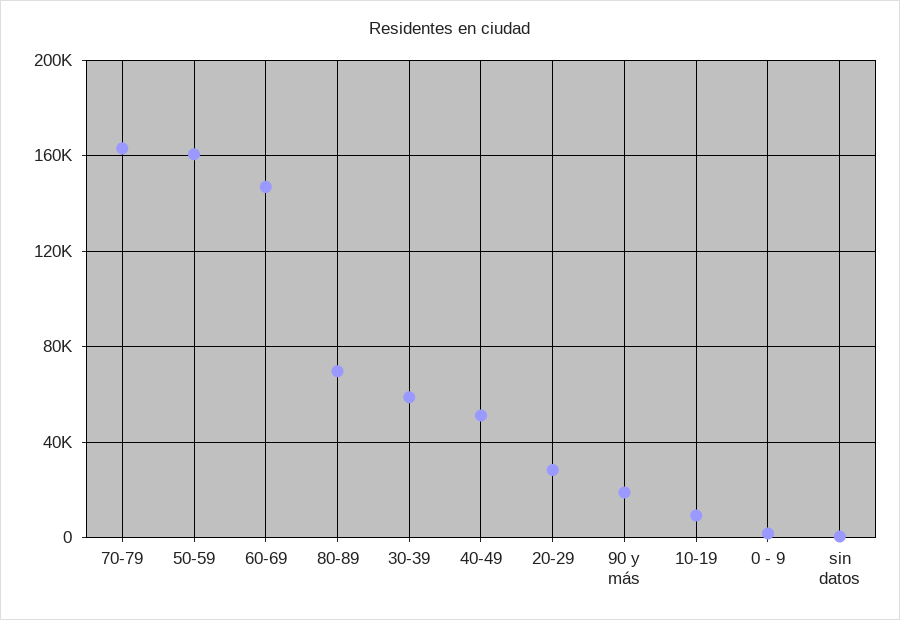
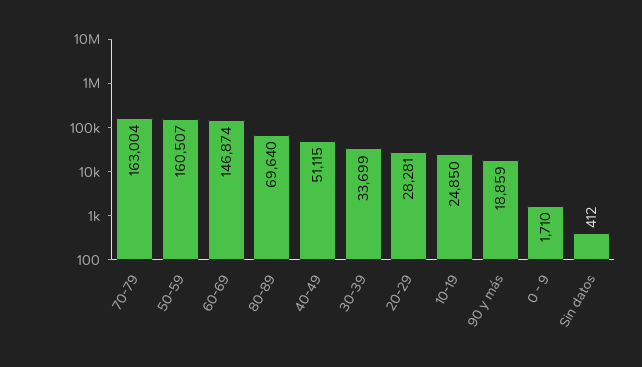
30-39: 60000 -> 33699
10-19: 10000 -> 24850

